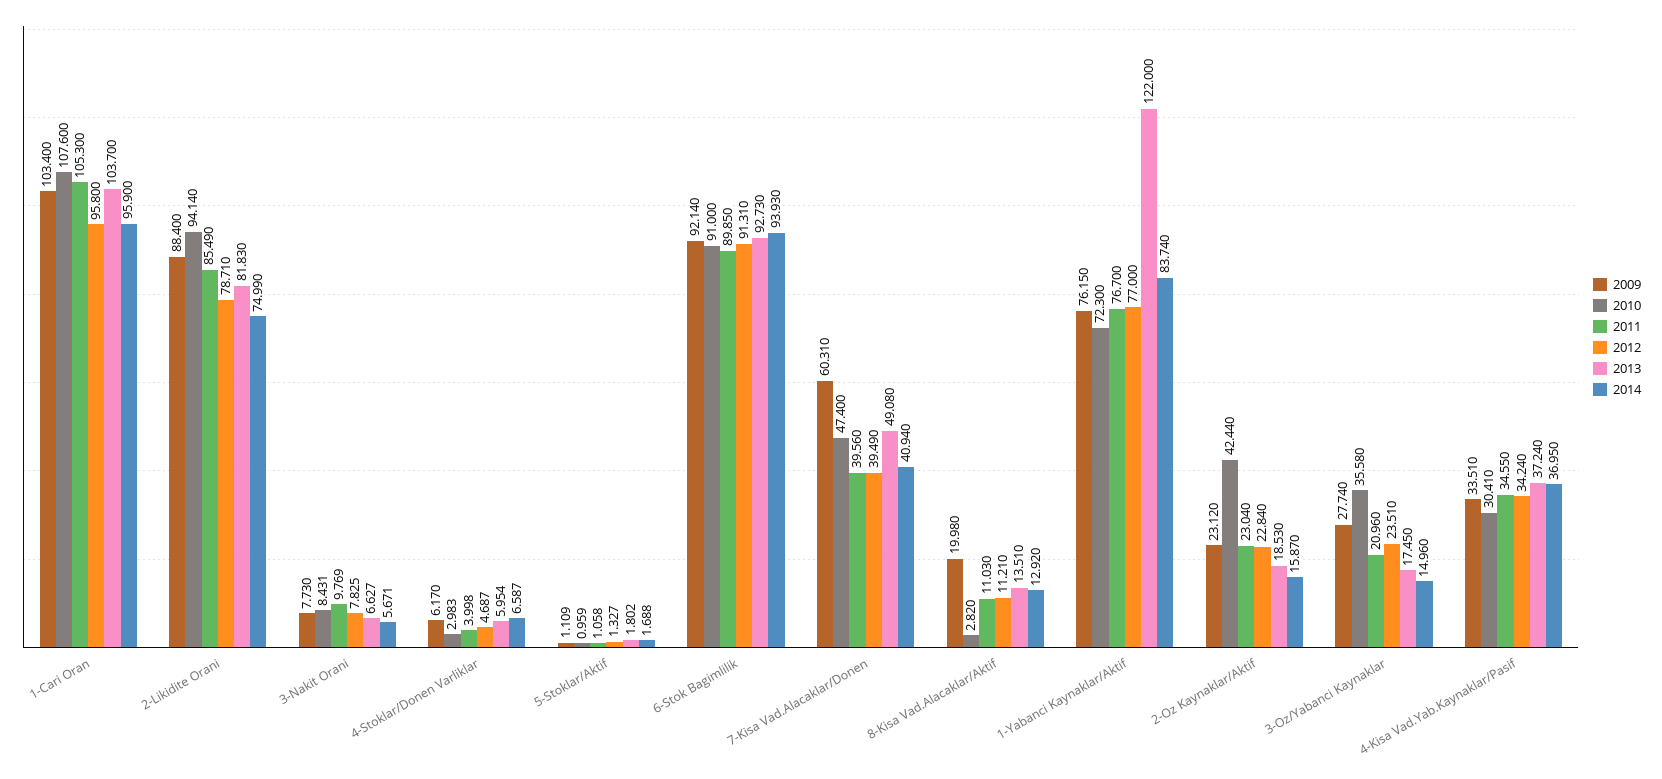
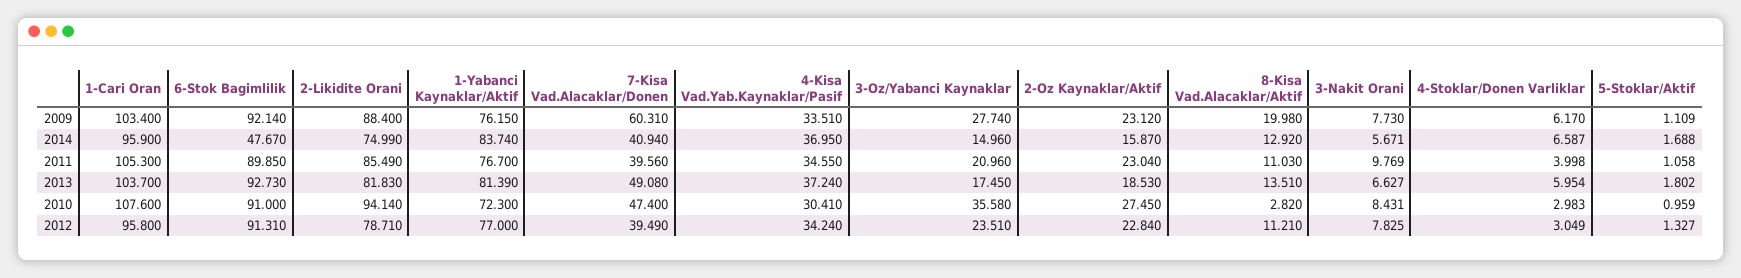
2012, 4-Stoklar/Donen Varliklar: 4.687 -> 3.049
2014, 6-Stok Bagimlilik: 93.93 -> 47.67
2013, 1-Yabanci Kaynaklar/Aktif: 122 -> 81.39
2010, 2-Oz Kaynaklar/Aktif: 42.44 -> 27.45

